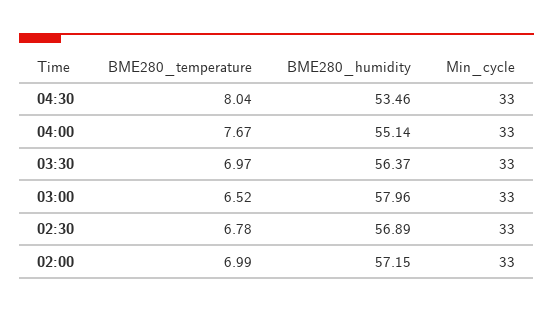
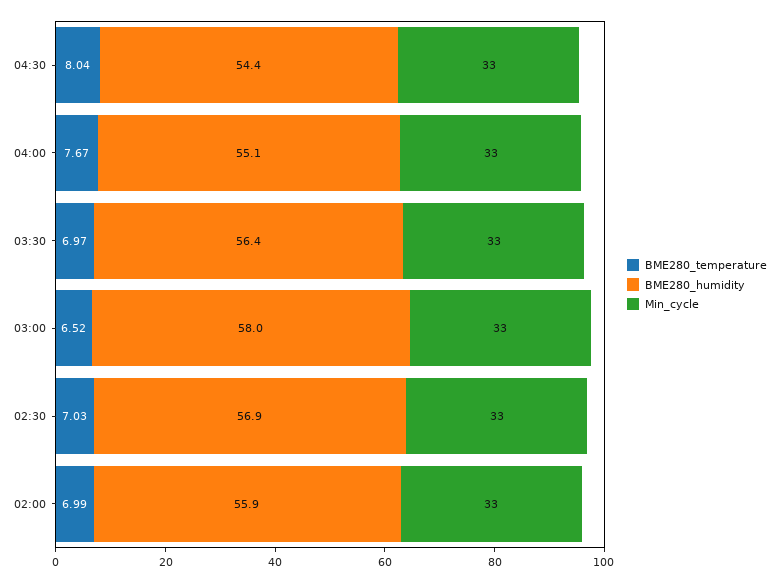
BME280_humidity, 04:30: 53.46 -> 54.4
BME280_temperature, 02:30: 6.78 -> 7.03
BME280_humidity, 02:00: 57.15 -> 55.9

